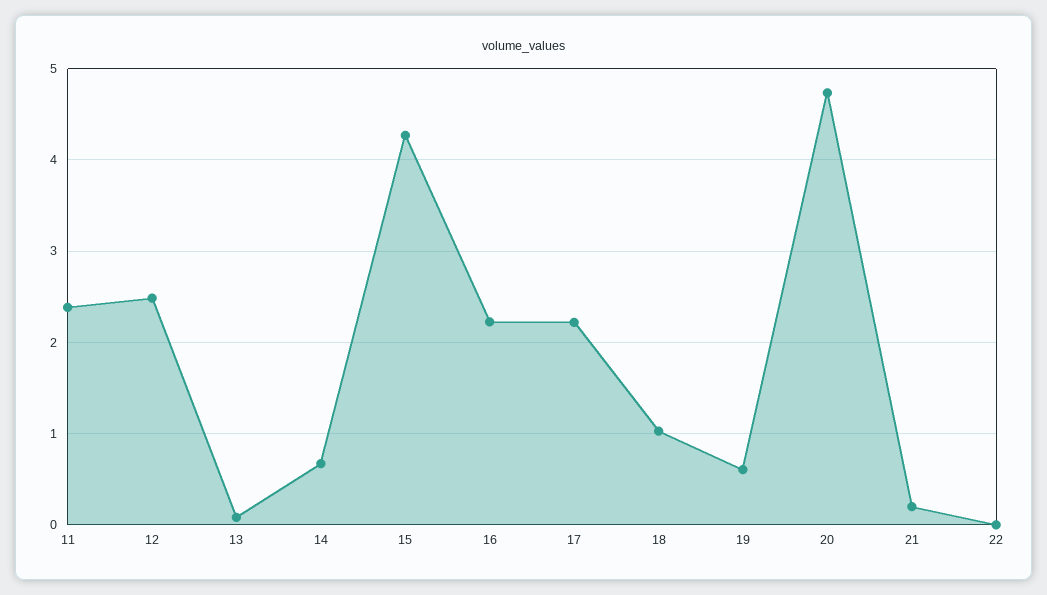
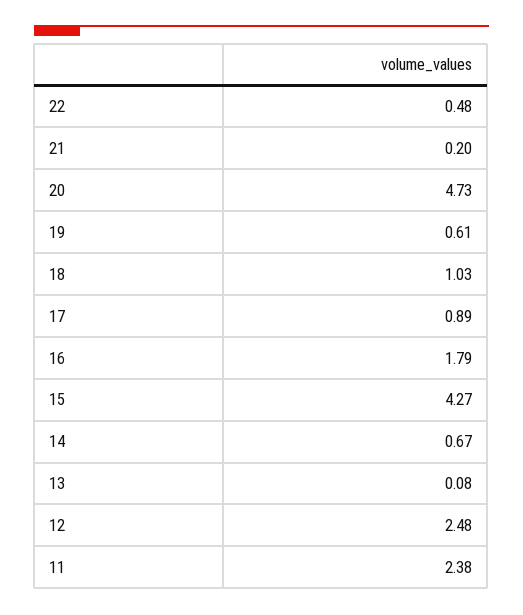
16: 2.2 -> 1.79
17: 2.2 -> 0.89
22: 0 -> 0.48

